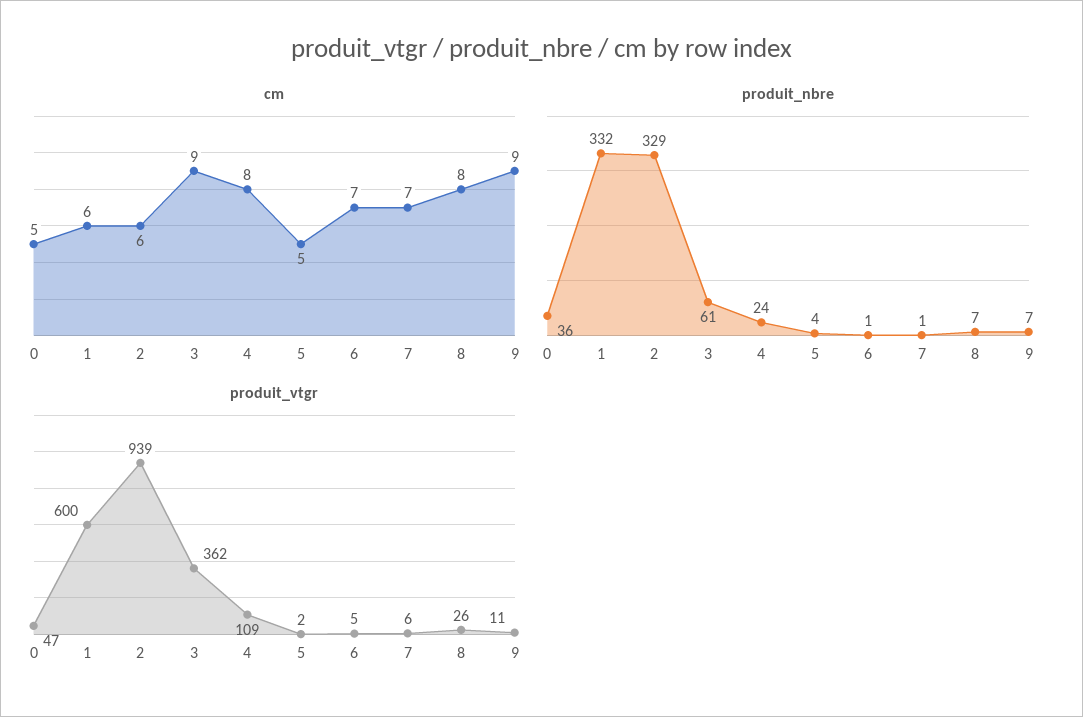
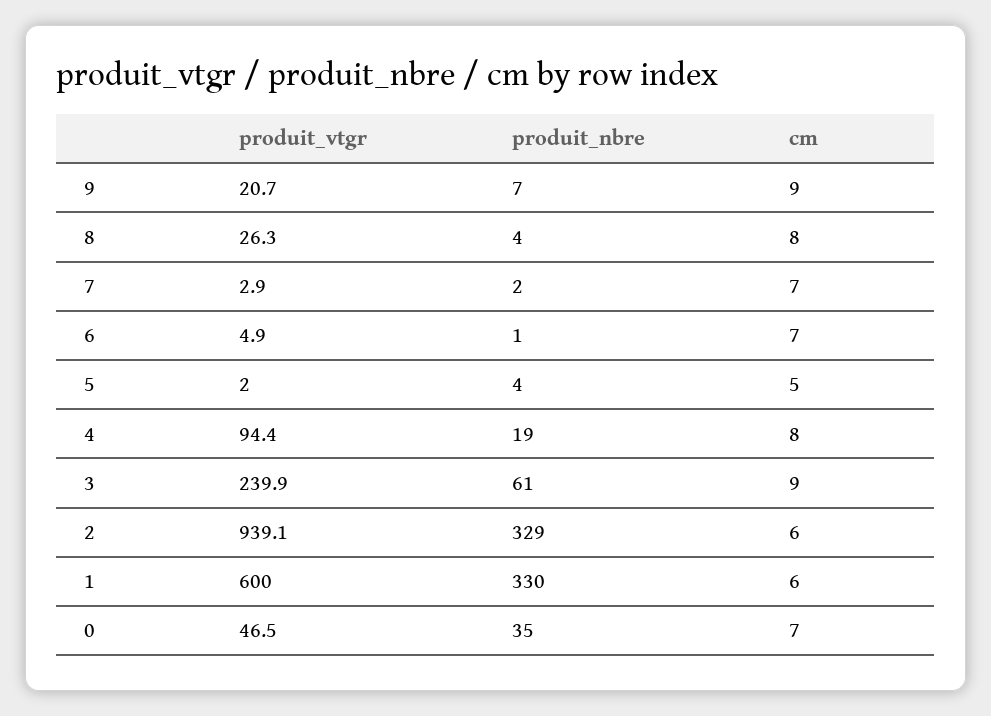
cm, 0: 5 -> 7
produit_nbre, 0: 36 -> 35
produit_nbre, 1: 332 -> 330
produit_nbre, 4: 24 -> 19
produit_nbre, 7: 1 -> 2
produit_nbre, 8: 7 -> 4
produit_vtgr, 3: 362 -> 239.9
produit_vtgr, 4: 109 -> 94.4
produit_vtgr, 7: 6 -> 2.9
produit_vtgr, 9: 11 -> 20.7

